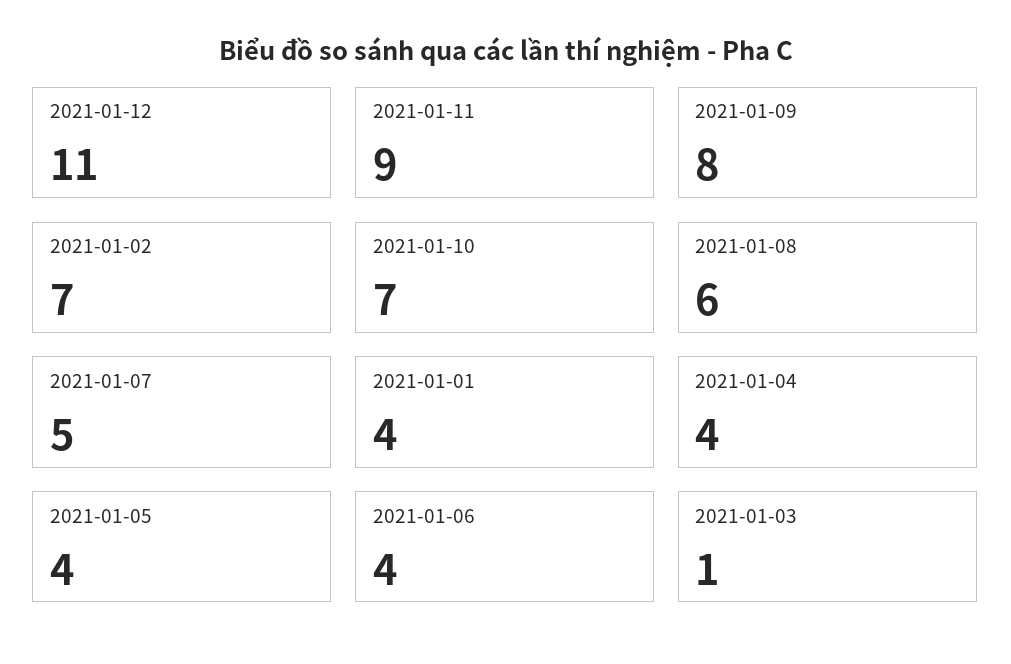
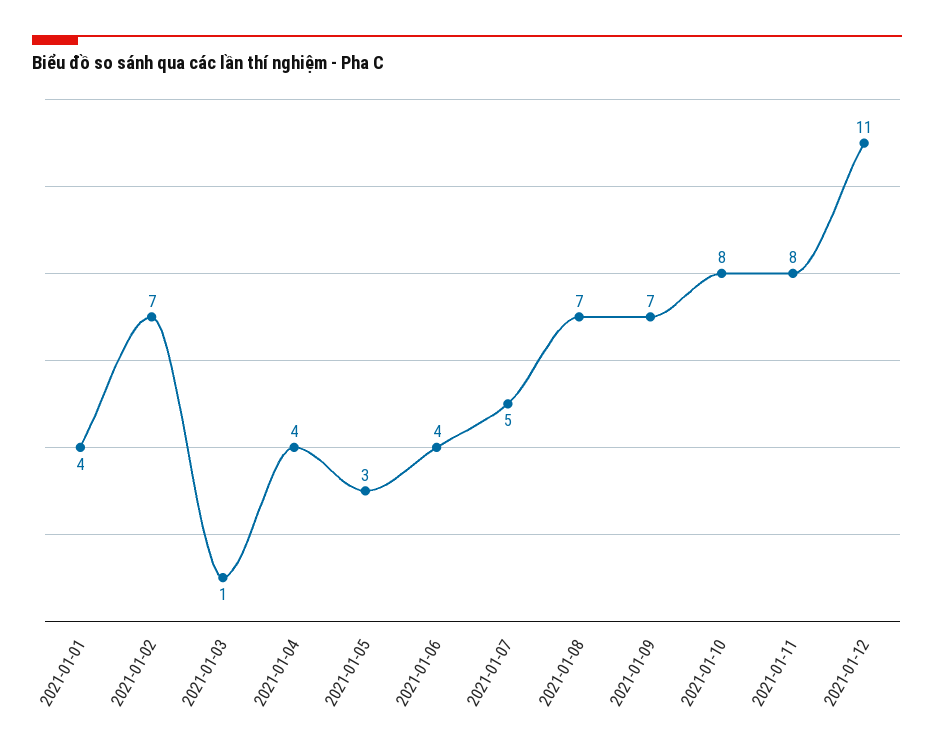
2021-01-11: 9 -> 8
2021-01-09: 8 -> 7
2021-01-10: 7 -> 8
2021-01-08: 6 -> 7
2021-01-05: 4 -> 3

